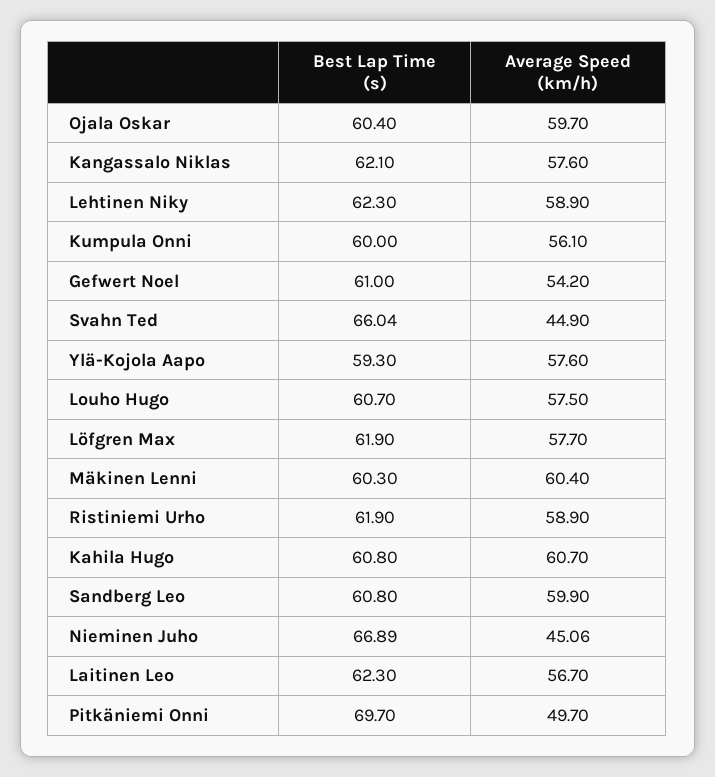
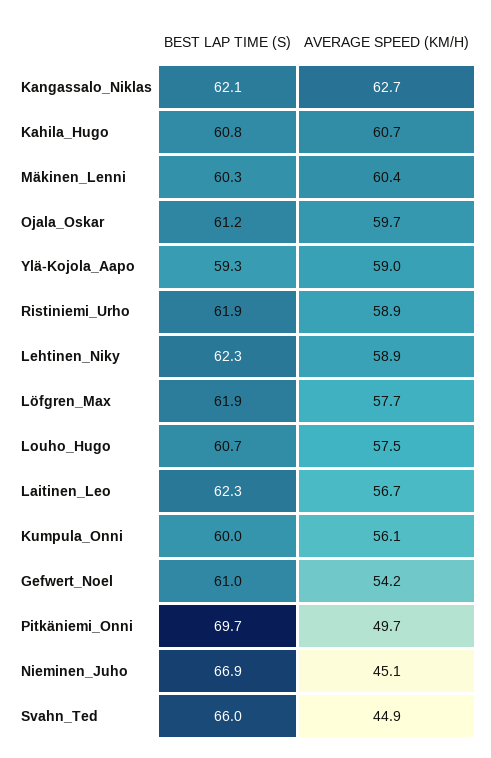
Best Lap Time (s), Ojala Oskar: 60.4 -> 61.2
Average Speed (km/h), Kangassalo Niklas: 57.6 -> 62.7
Average Speed (km/h), Ylä-Kojola Aapo: 57.6 -> 59
Best Lap Time (s), Sandberg Leo: 60.8 -> none
Average Speed (km/h), Sandberg Leo: 59.9 -> none

